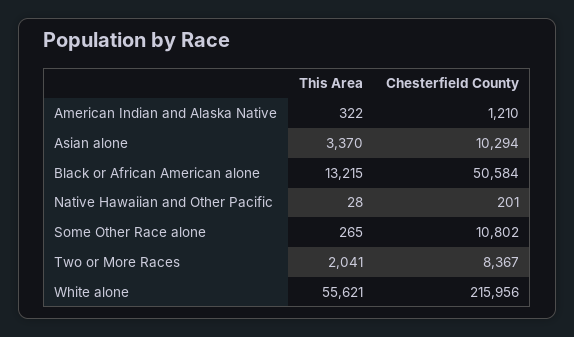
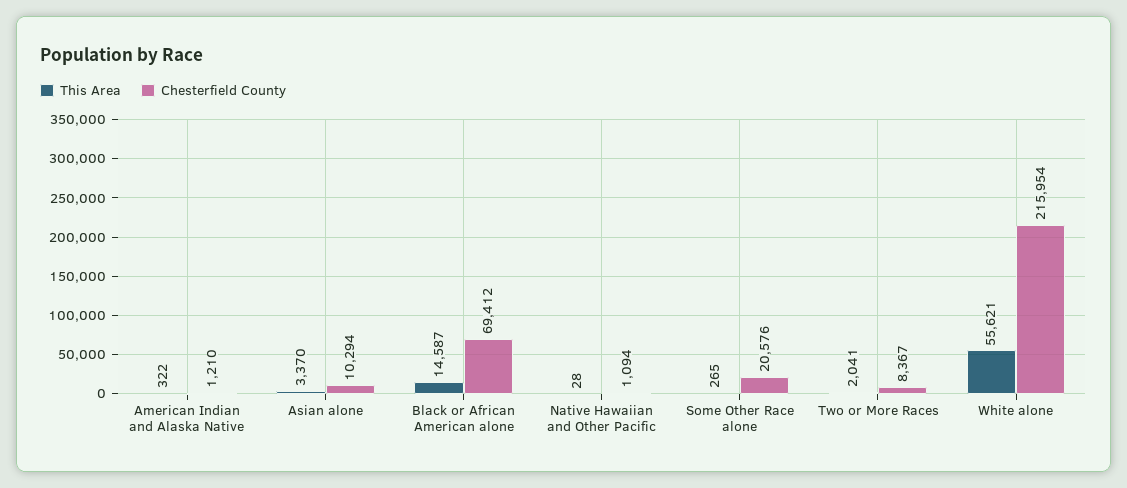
This Area, Black or African American alone: 13215 -> 14587
Chesterfield County, Black or African American alone: 50584 -> 69412
Chesterfield County, Native Hawaiian and Other Pacific: 201 -> 1094
Chesterfield County, Some Other Race alone: 10802 -> 20576
Chesterfield County, White alone: 215956 -> 215954

